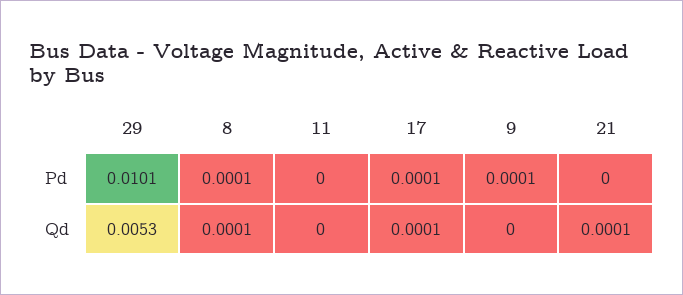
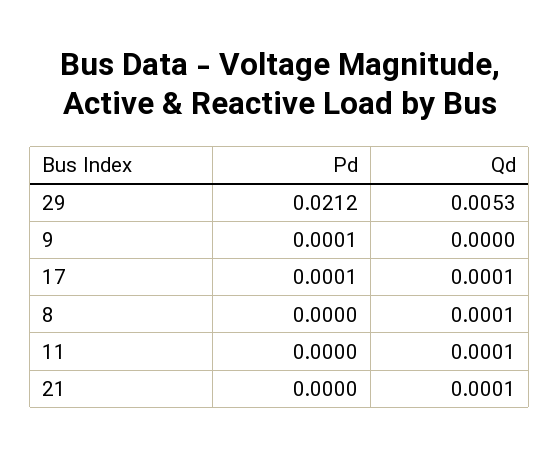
29, Pd: 0.0101 -> 0.0212
8, Pd: 0.0001 -> 0
11, Qd: 0 -> 0.0001

